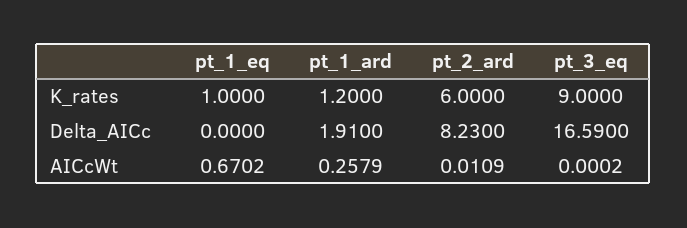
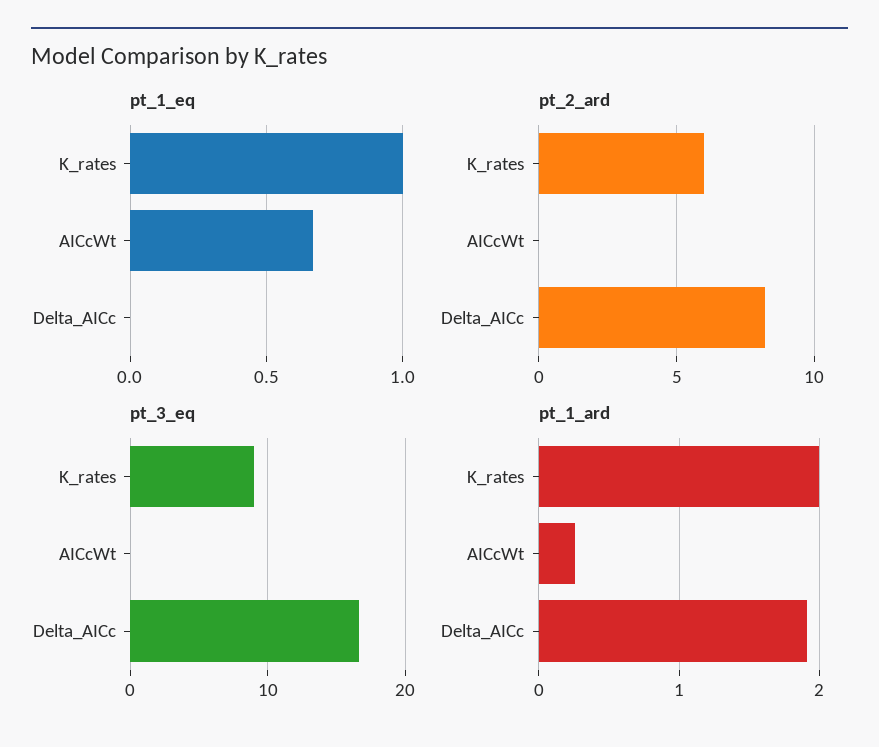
pt_1_ard, K_rates: 1.2 -> 2

